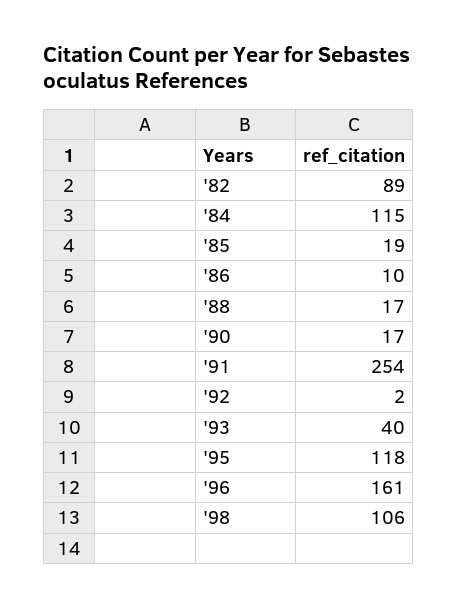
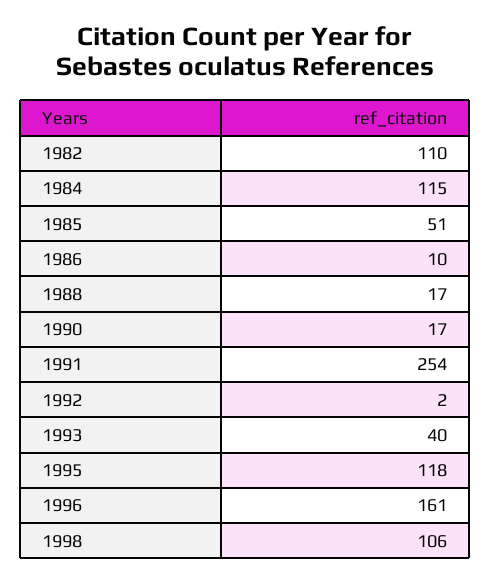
'82: 89 -> 110
'85: 19 -> 51

